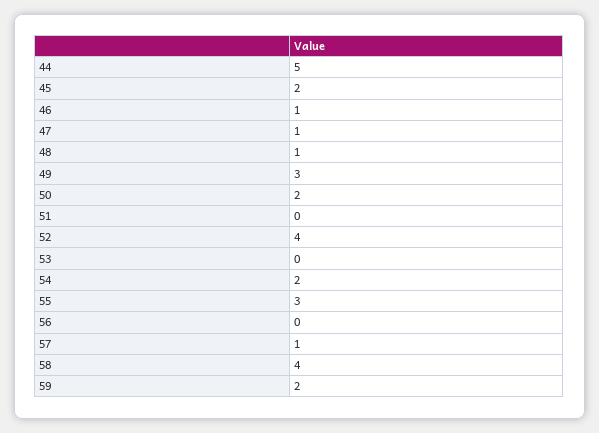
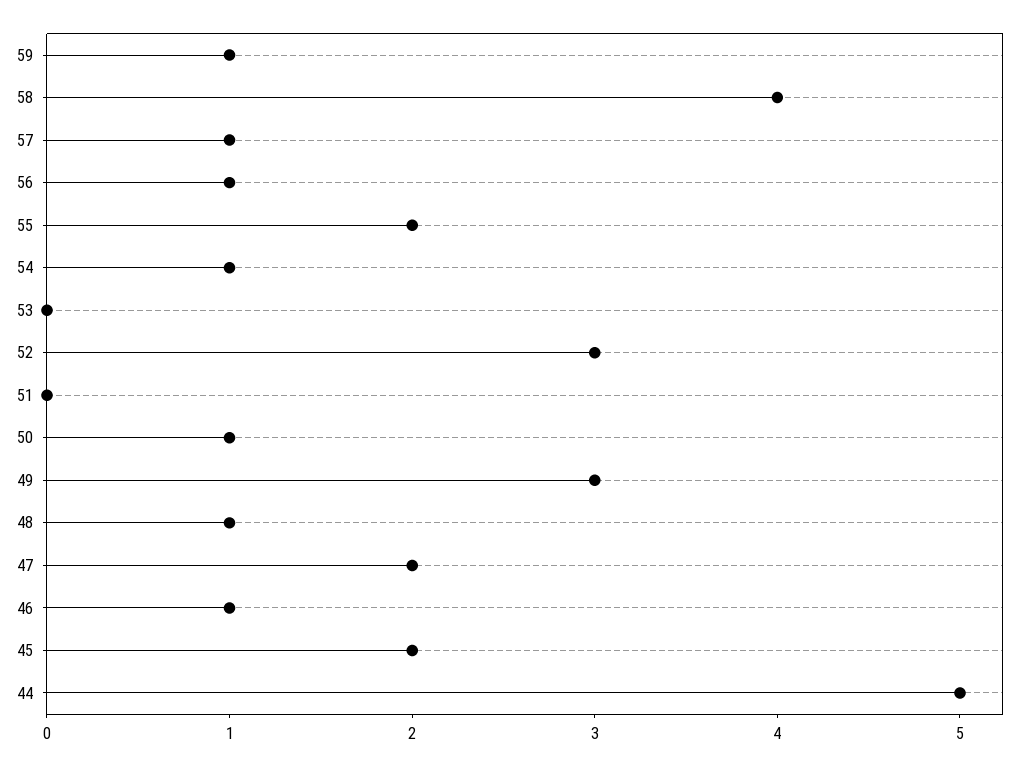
47: 1 -> 2
50: 2 -> 1
52: 4 -> 3
54: 2 -> 1
55: 3 -> 2
56: 0 -> 1
59: 2 -> 1

